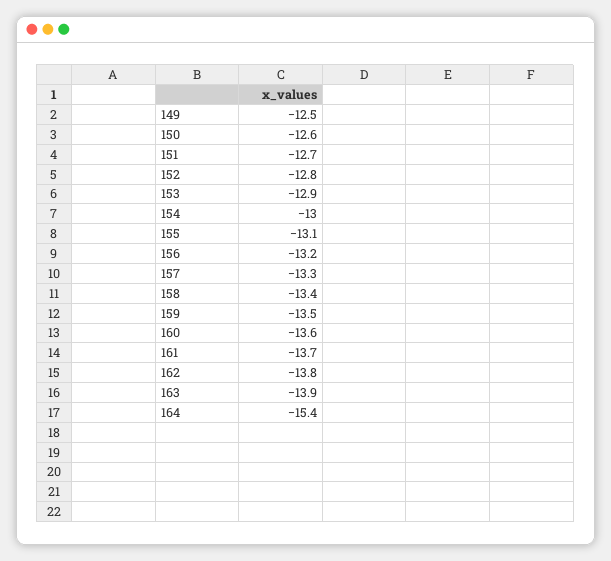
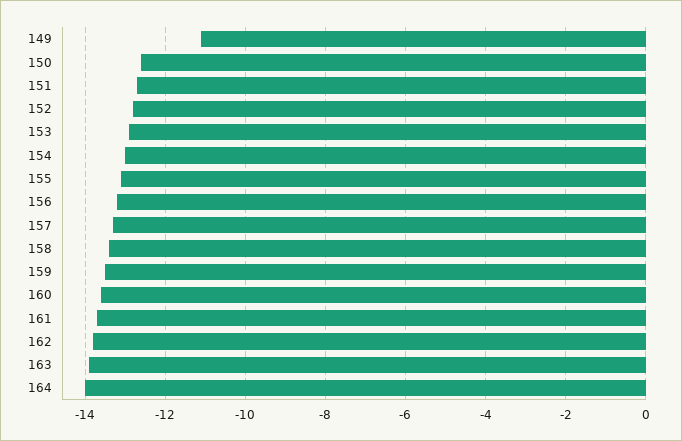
149: -12.5 -> -11
164: -15.4 -> -14

